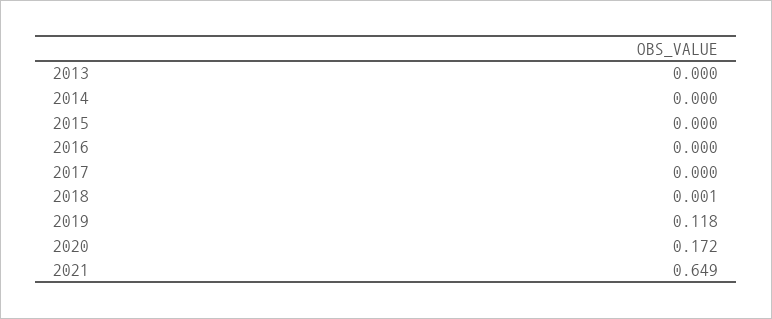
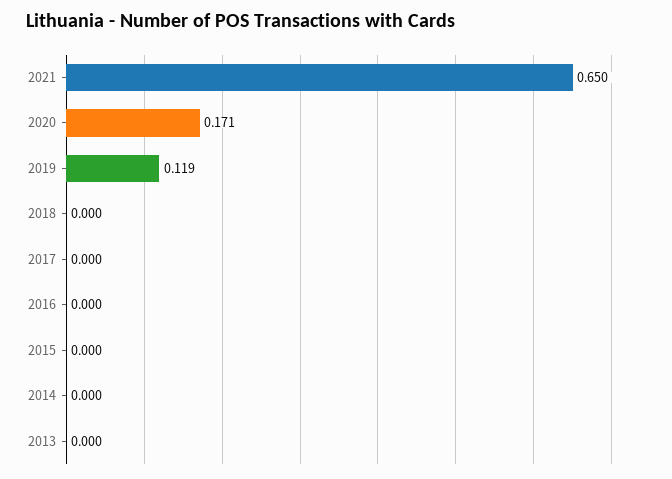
2018: 0.001 -> 0
2019: 0.118 -> 0.119
2020: 0.172 -> 0.171
2021: 0.649 -> 0.65

